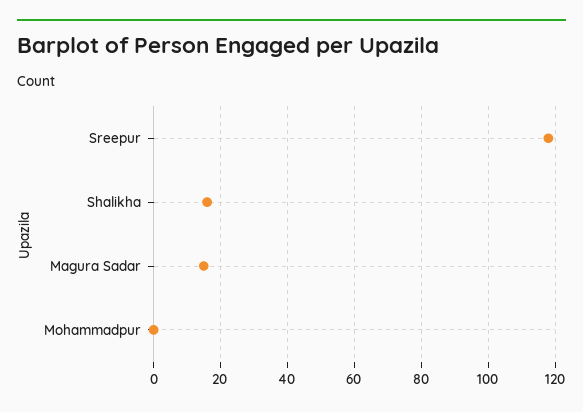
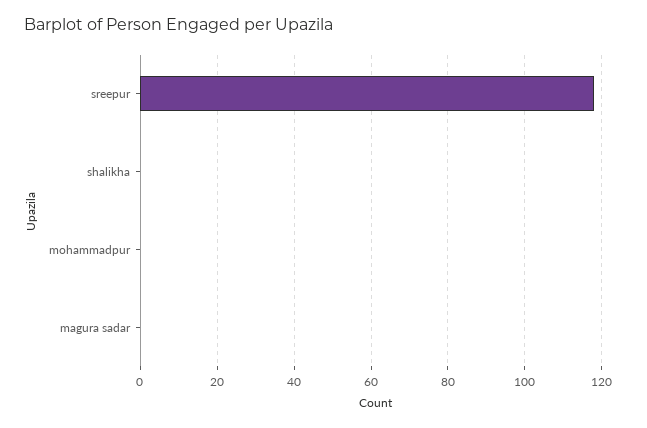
Shalikha: 15 -> 0
Magura Sadar: 15 -> 0

